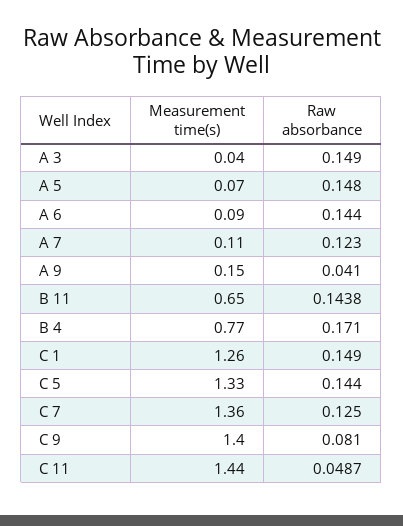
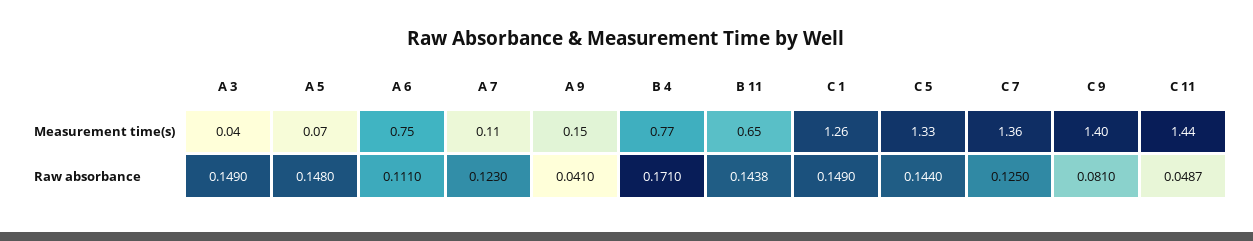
Measurement time(s), A 6: 0.09 -> 0.75
Raw absorbance, A 6: 0.144 -> 0.111

